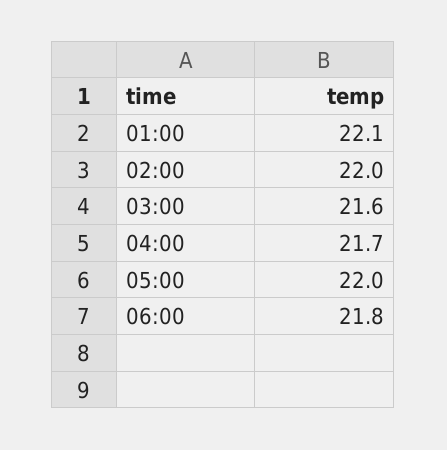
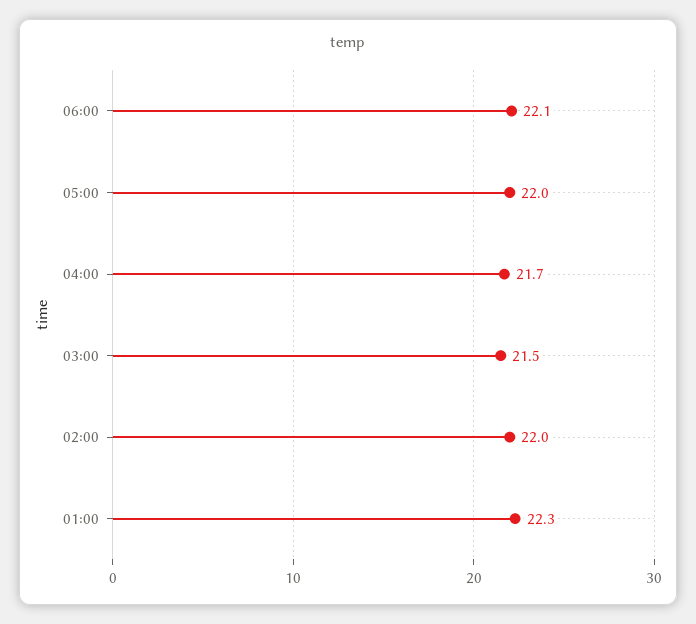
01:00: 22.1 -> 22.3
03:00: 21.6 -> 21.5
06:00: 21.8 -> 22.1

